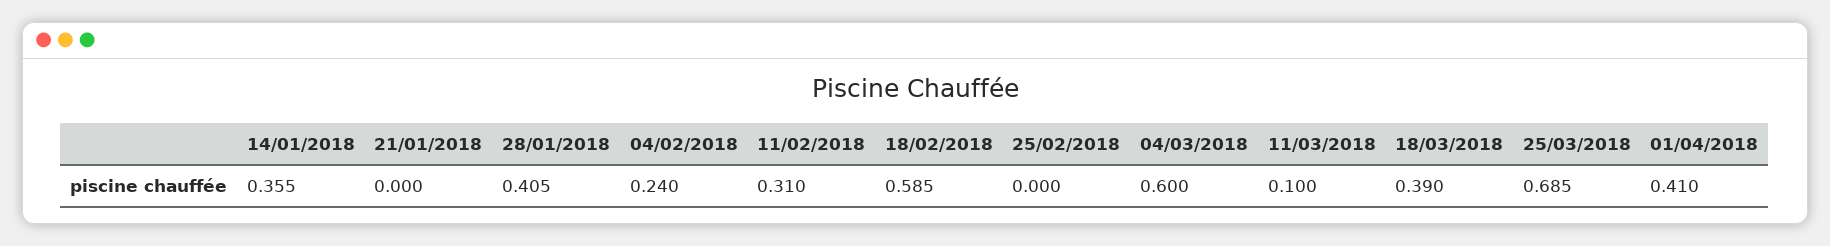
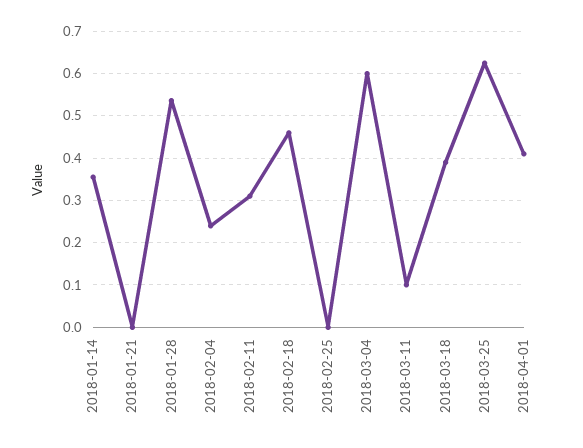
28/01/2018: 0.405 -> 0.54
18/02/2018: 0.585 -> 0.46
25/03/2018: 0.685 -> 0.62

